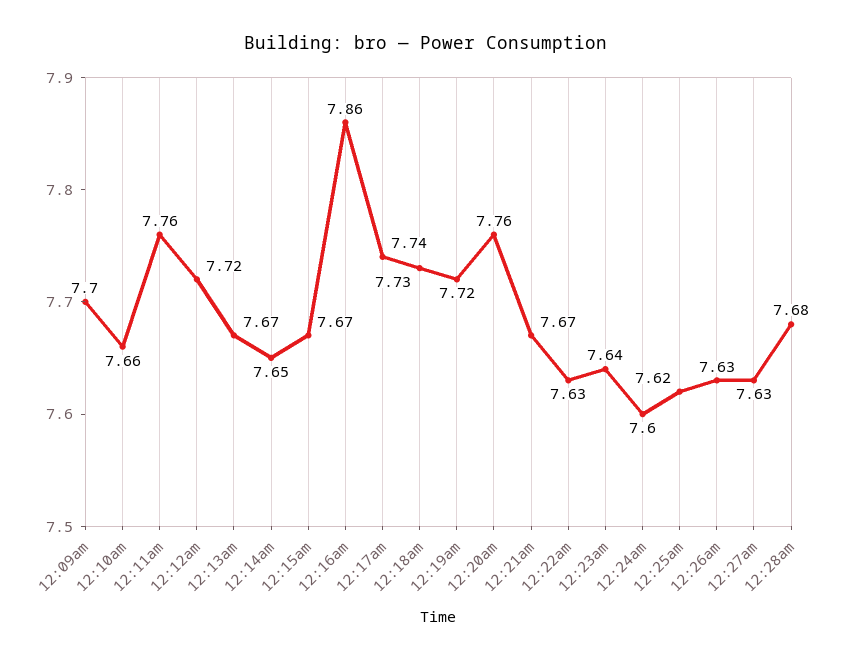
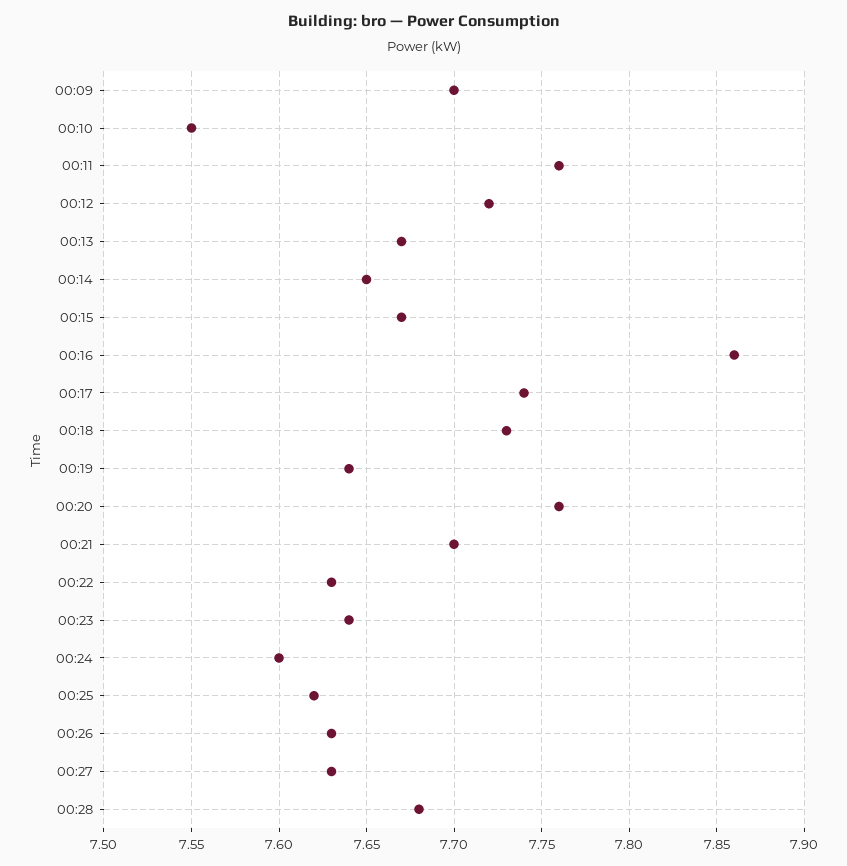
12:10am: 7.66 -> 7.55
12:19am: 7.72 -> 7.64
12:21am: 7.67 -> 7.7

